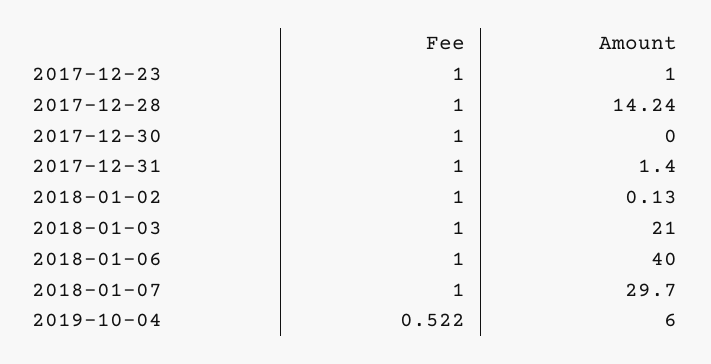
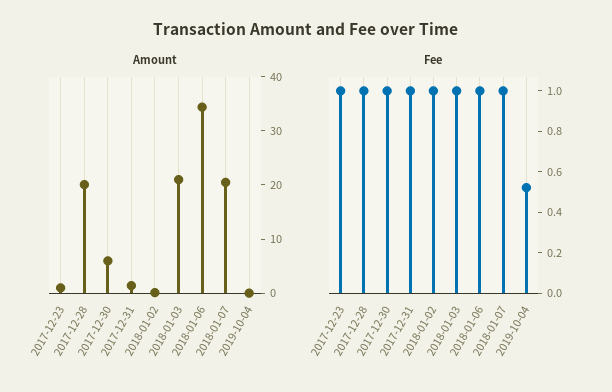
Amount, 2017-12-28: 14.24 -> 20
Amount, 2017-12-30: 0 -> 6
Amount, 2018-01-06: 40 -> 34
Amount, 2018-01-07: 29.7 -> 20
Amount, 2019-10-04: 6 -> 0

